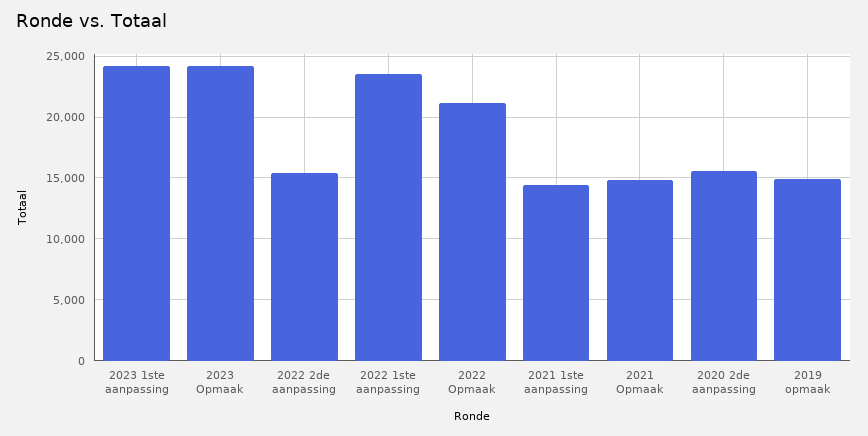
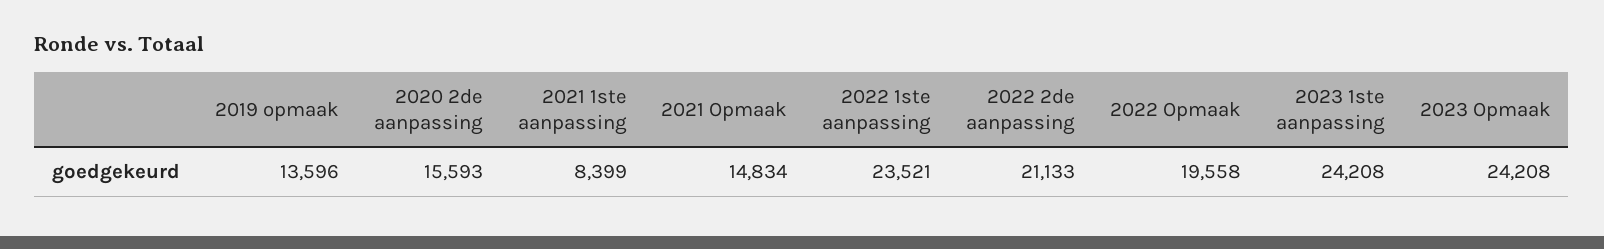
2022 2de aanpassing: 15500 -> 21133
2022 Opmaak: 21000 -> 19558
2021 1ste aanpassing: 14500 -> 8399
2019 opmaak: 15000 -> 13596

